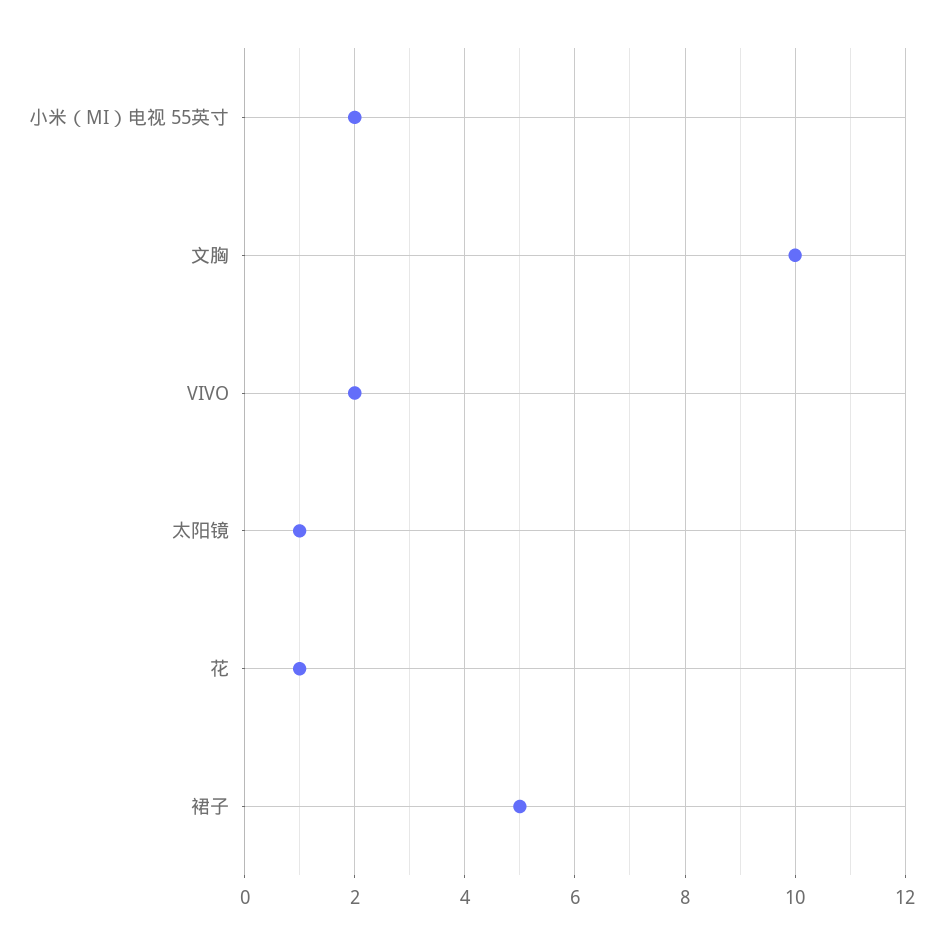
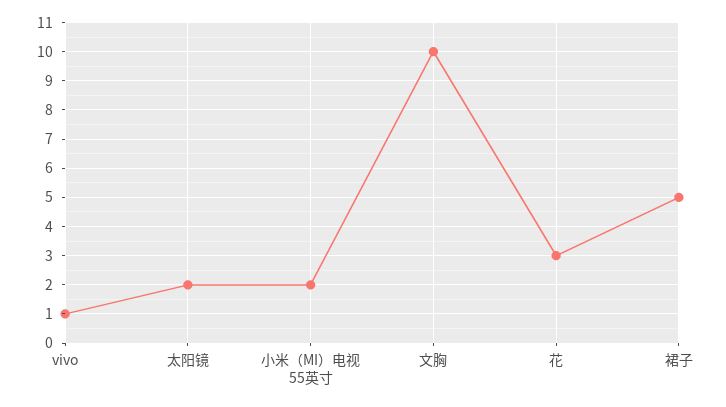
VIVO: 2 -> 1
太阳镜: 1 -> 2
花: 1 -> 3

